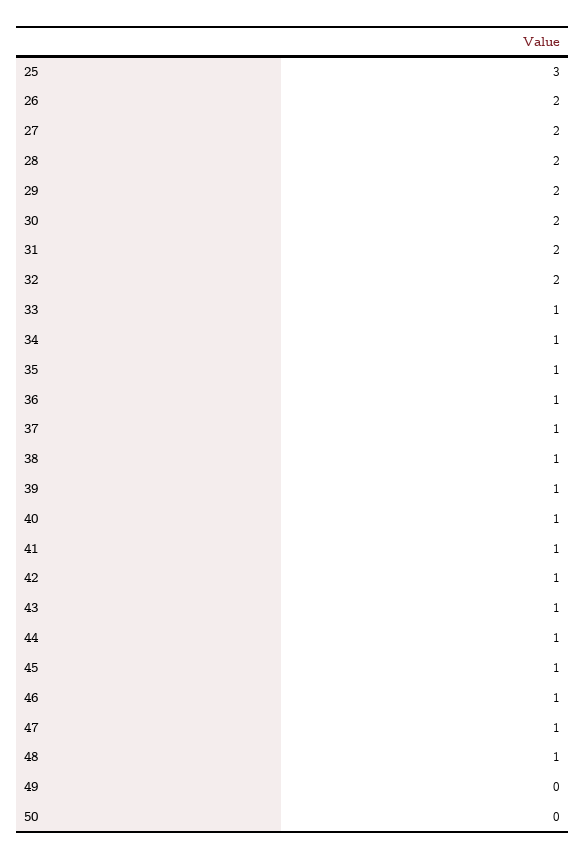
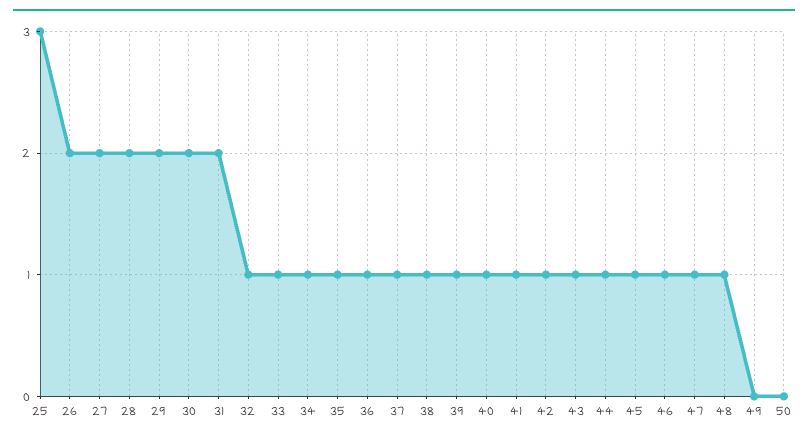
32: 2 -> 1

